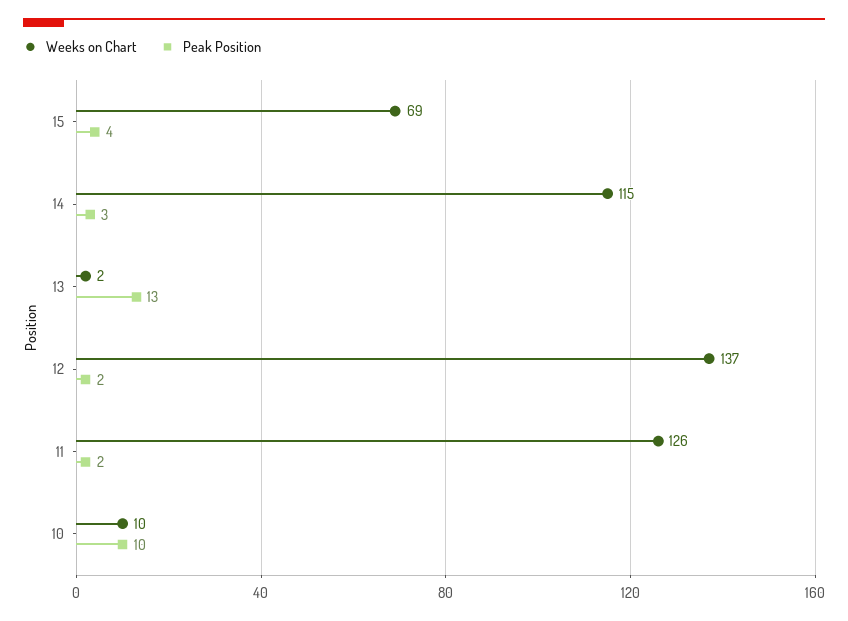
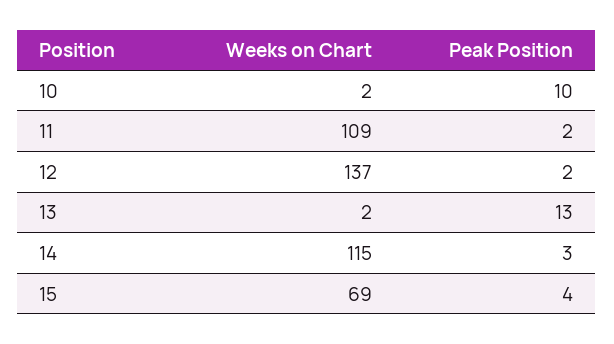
Weeks on Chart, 11: 126 -> 109
Weeks on Chart, 10: 10 -> 2

